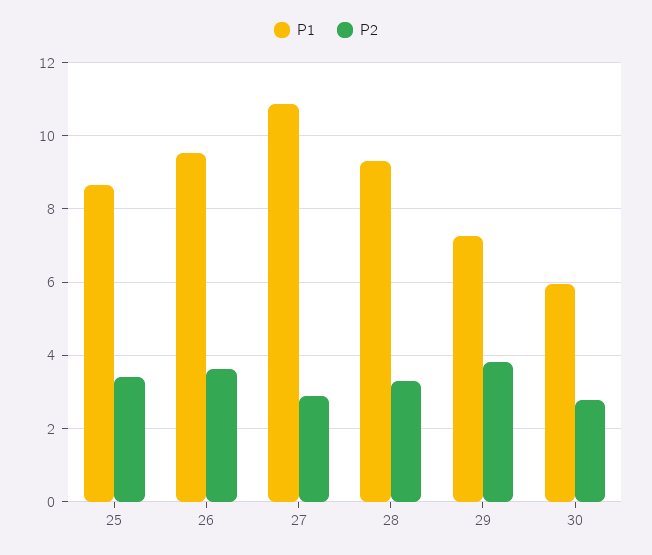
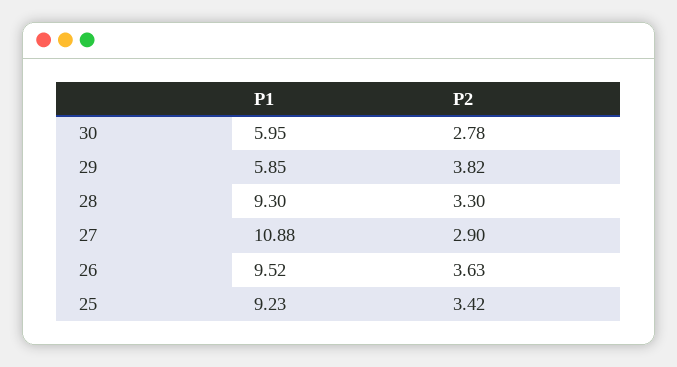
P1, 25: 8.6 -> 9.23
P1, 29: 7.2 -> 5.85

